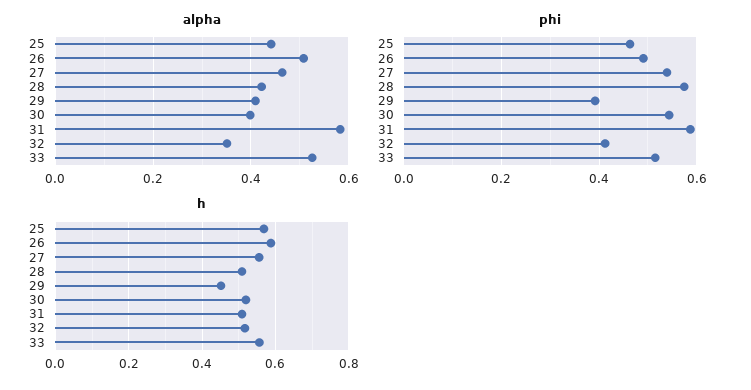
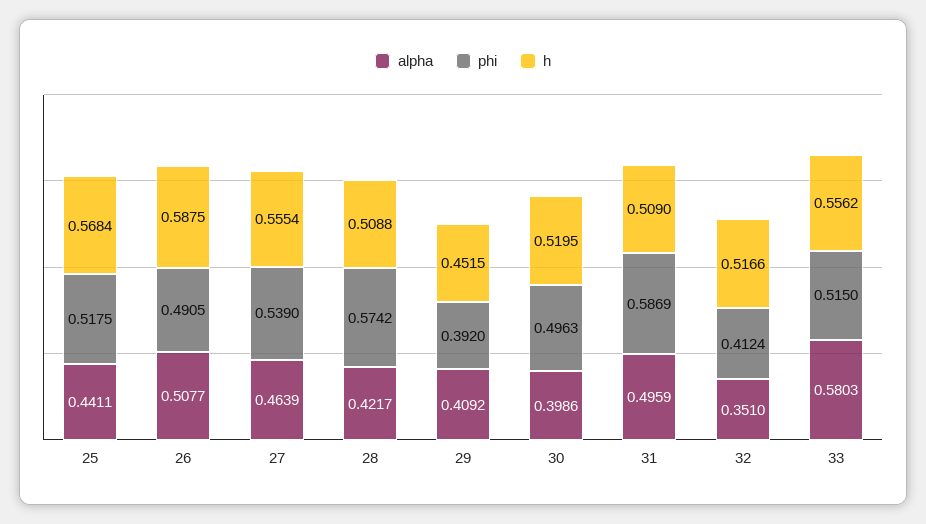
alpha, 31: 0.58 -> 0.4959
alpha, 33: 0.52 -> 0.5803
phi, 25: 0.46 -> 0.5175
phi, 30: 0.54 -> 0.4963

